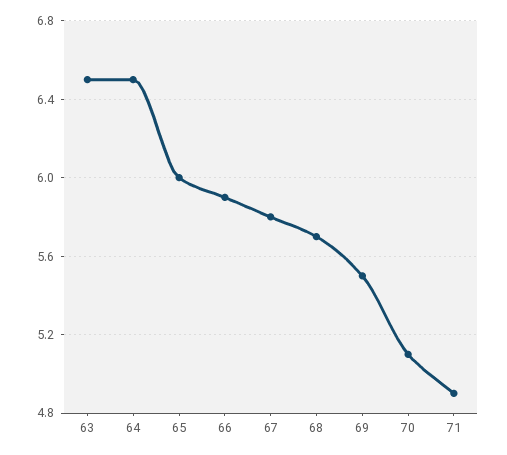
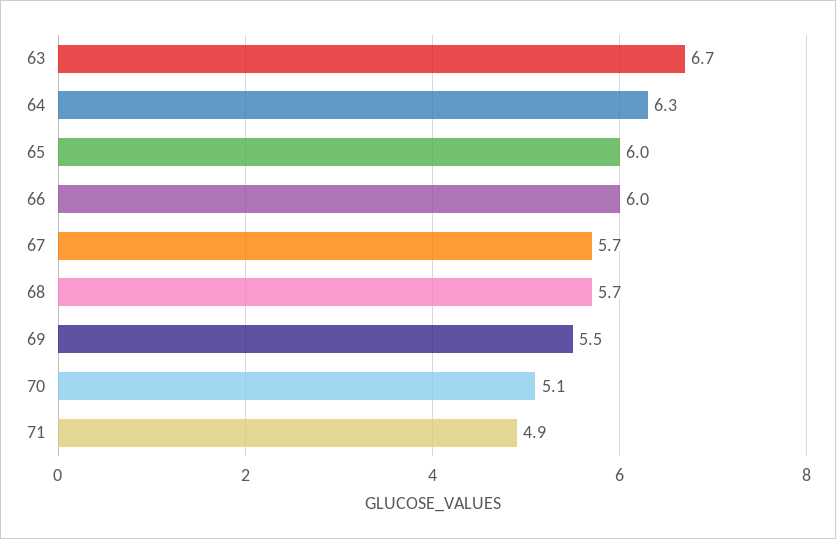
63: 6.5 -> 6.7
64: 6.5 -> 6.3
66: 5.9 -> 6
67: 5.8 -> 5.7

